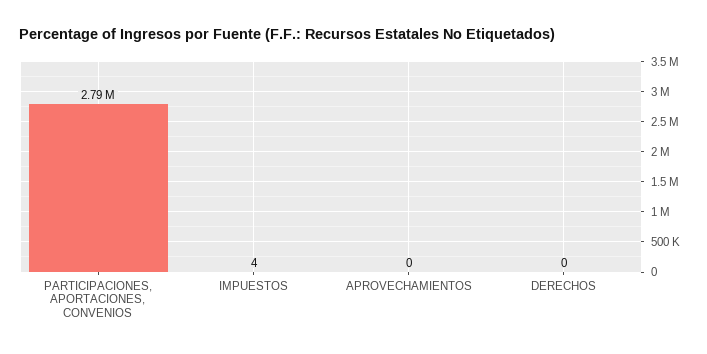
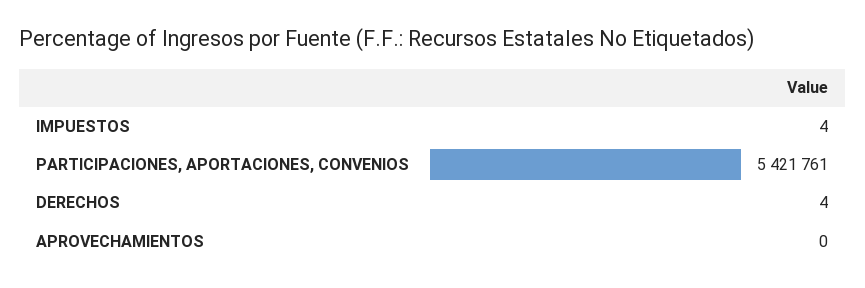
PARTICIPACIONES, APORTACIONES, CONVENIOS: 2790000 -> 5421761
DERECHOS: 0 -> 4

